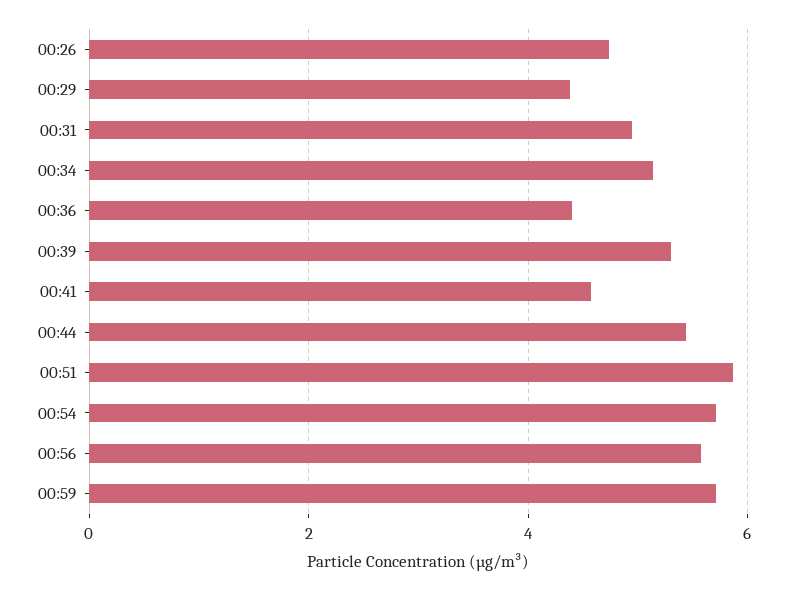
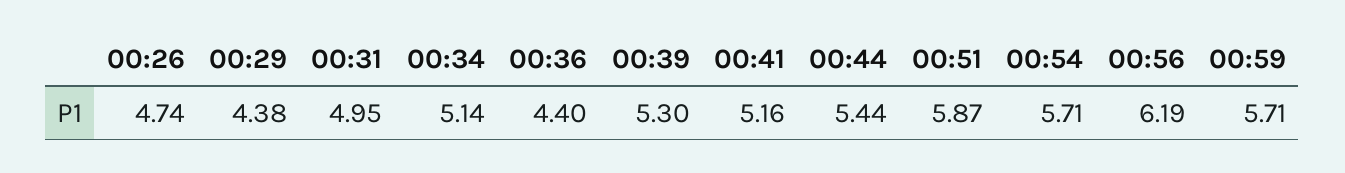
00:41: 4.6 -> 5.16
00:56: 5.6 -> 6.19

